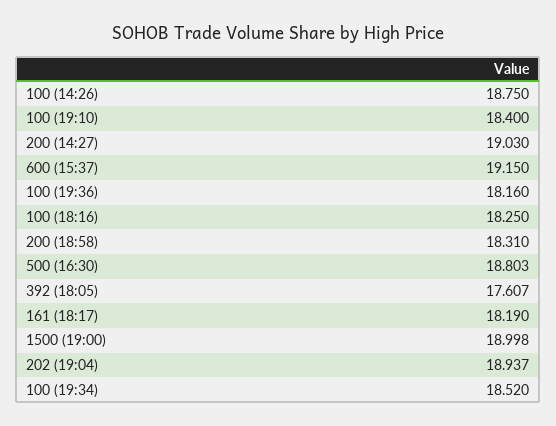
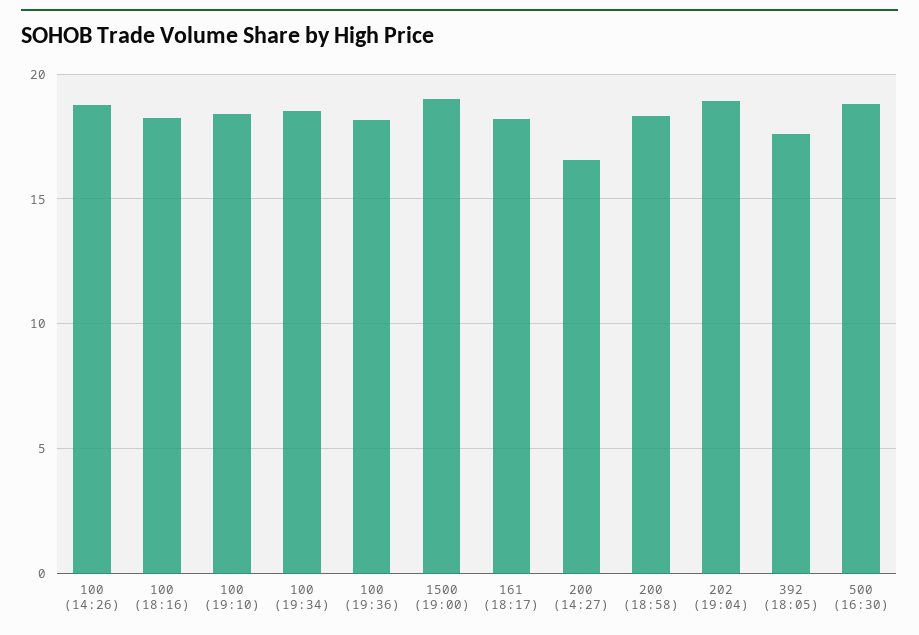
200 (14:27): 19.03 -> 16.5
600 (15:37): 19.15 -> none

